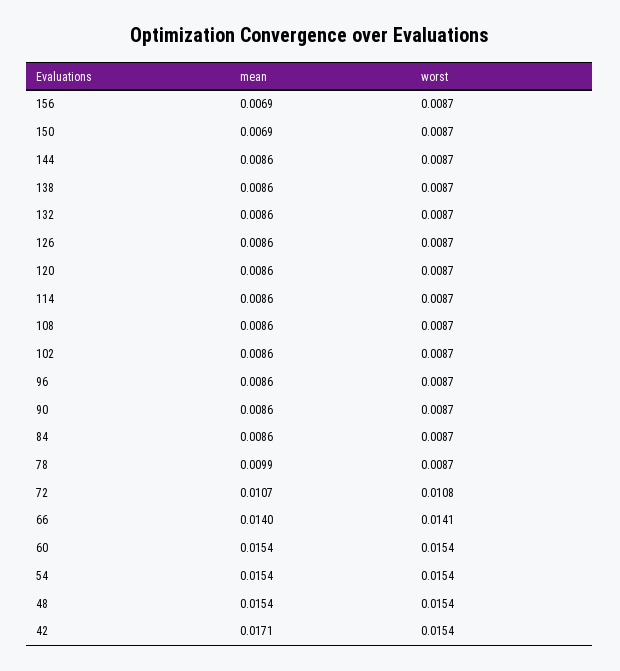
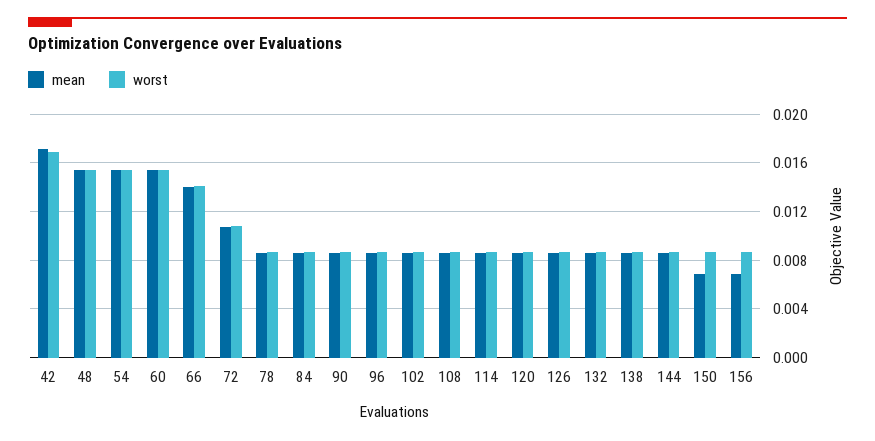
mean, 78: 0.0099 -> 0.0085
worst, 42: 0.0154 -> 0.017

